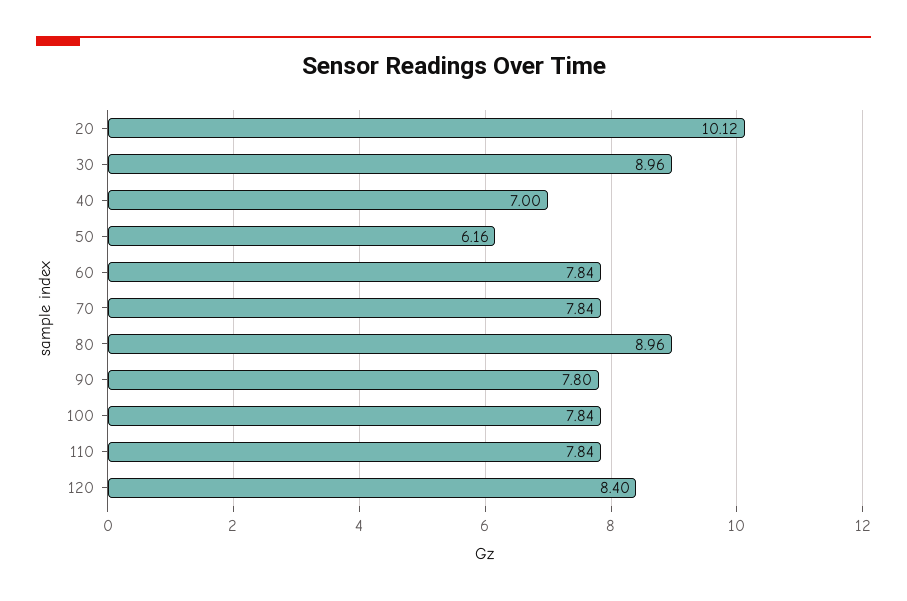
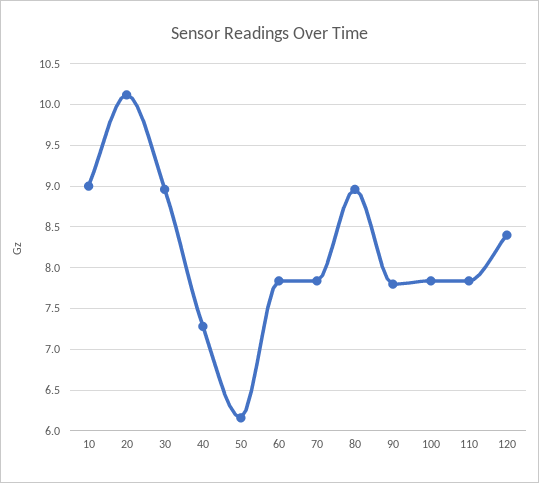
40: 7 -> 7.3
10: none -> 9

